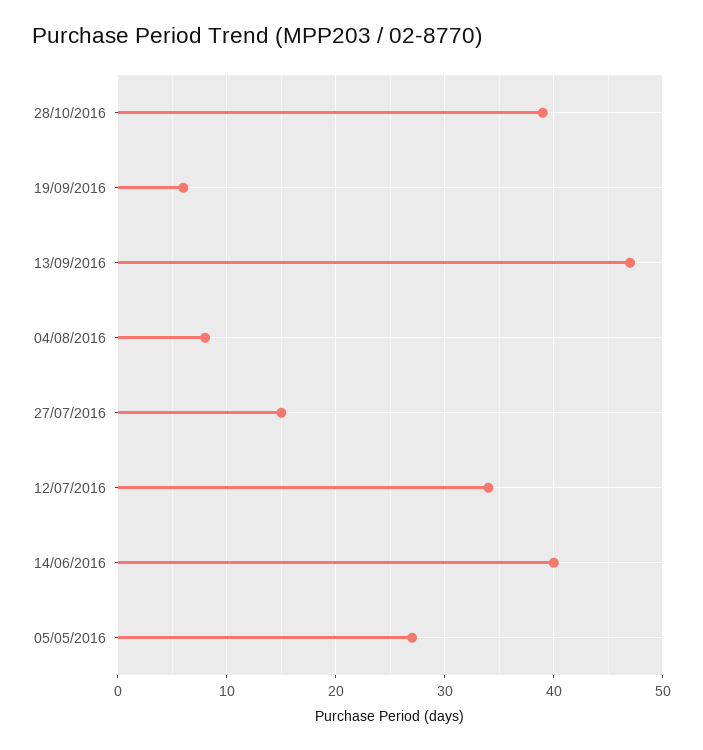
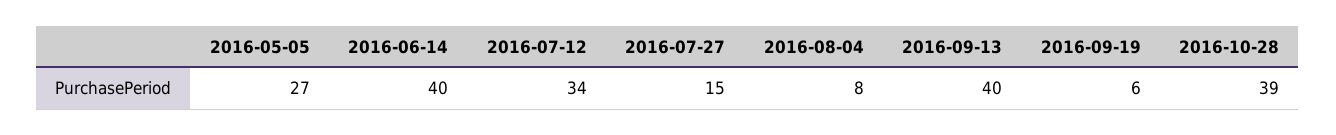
13/09/2016: 47 -> 40

